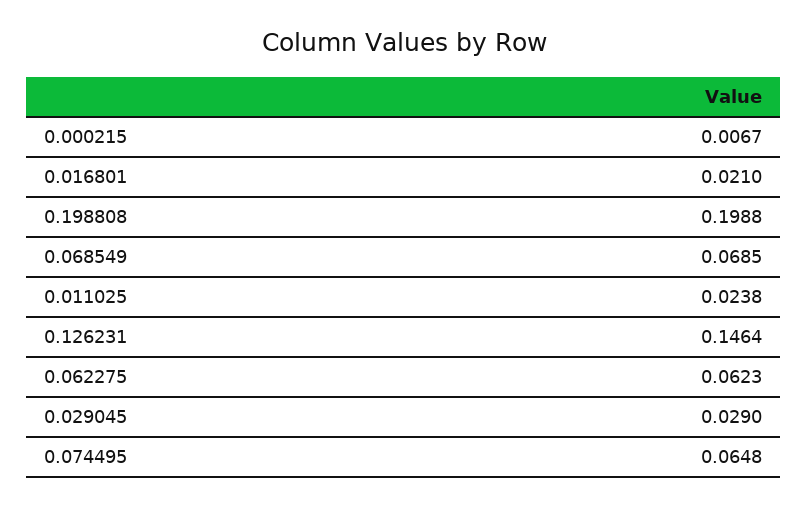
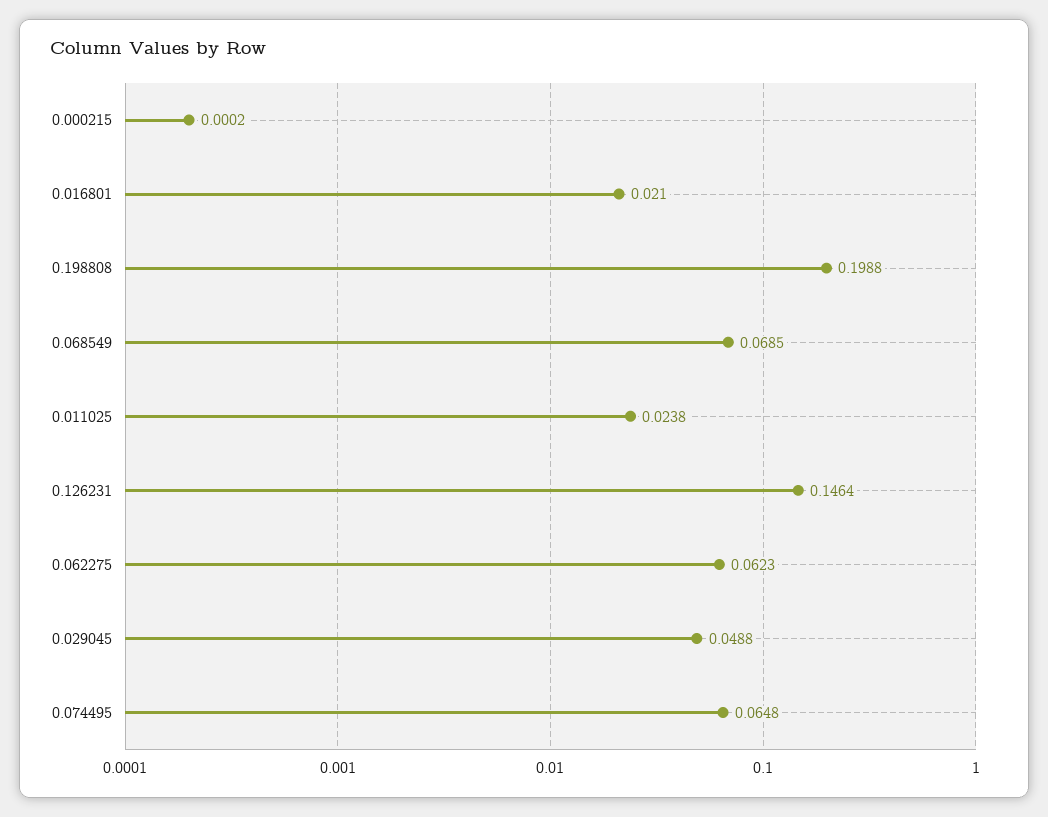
0.000215: 0.0067 -> 0.0002
0.029045: 0.029 -> 0.0488

